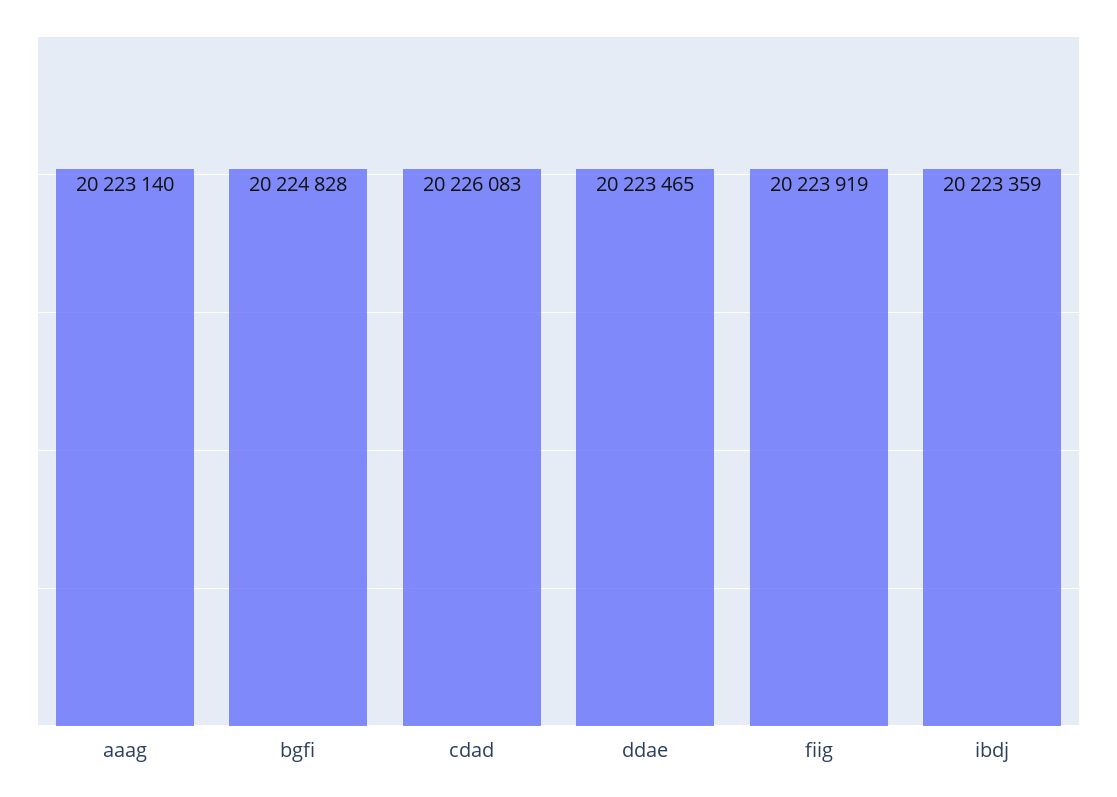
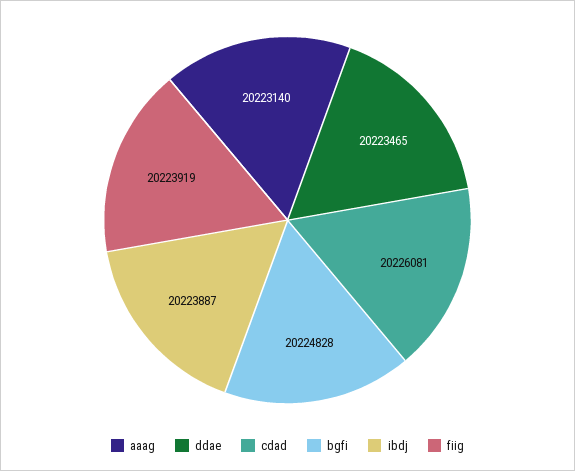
cdad: 20226083 -> 20226081
ibdj: 20223359 -> 20223887

